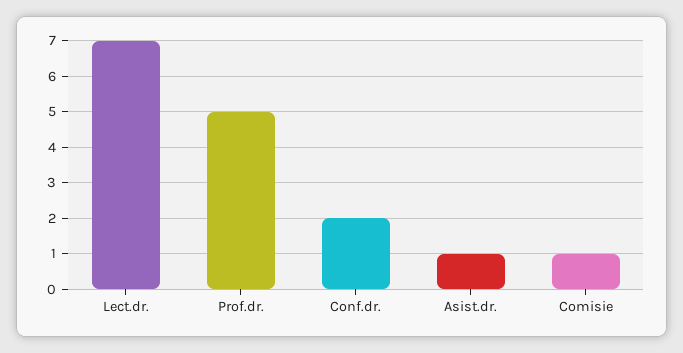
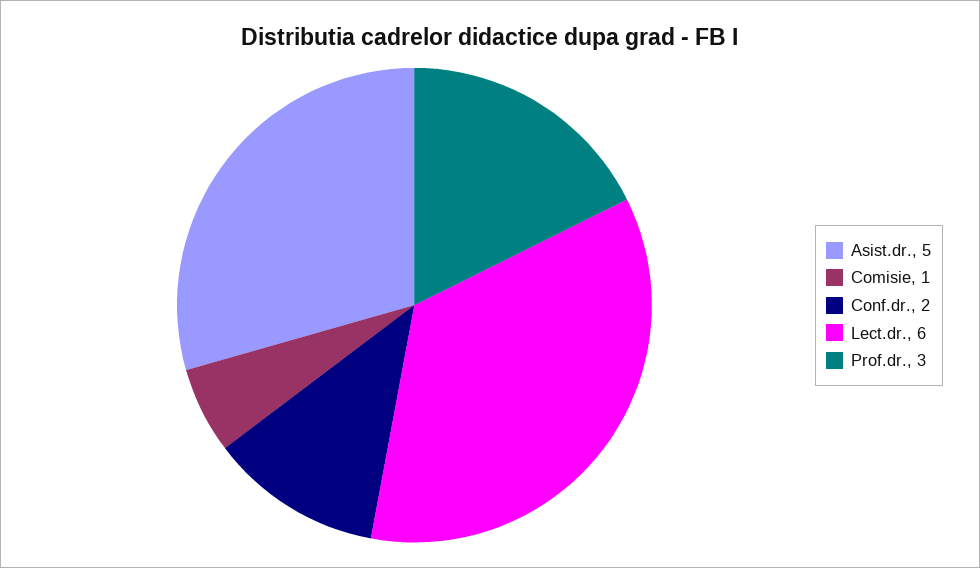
Lect.dr.: 7 -> 6
Prof.dr.: 5 -> 3
Asist.dr.: 1 -> 5

